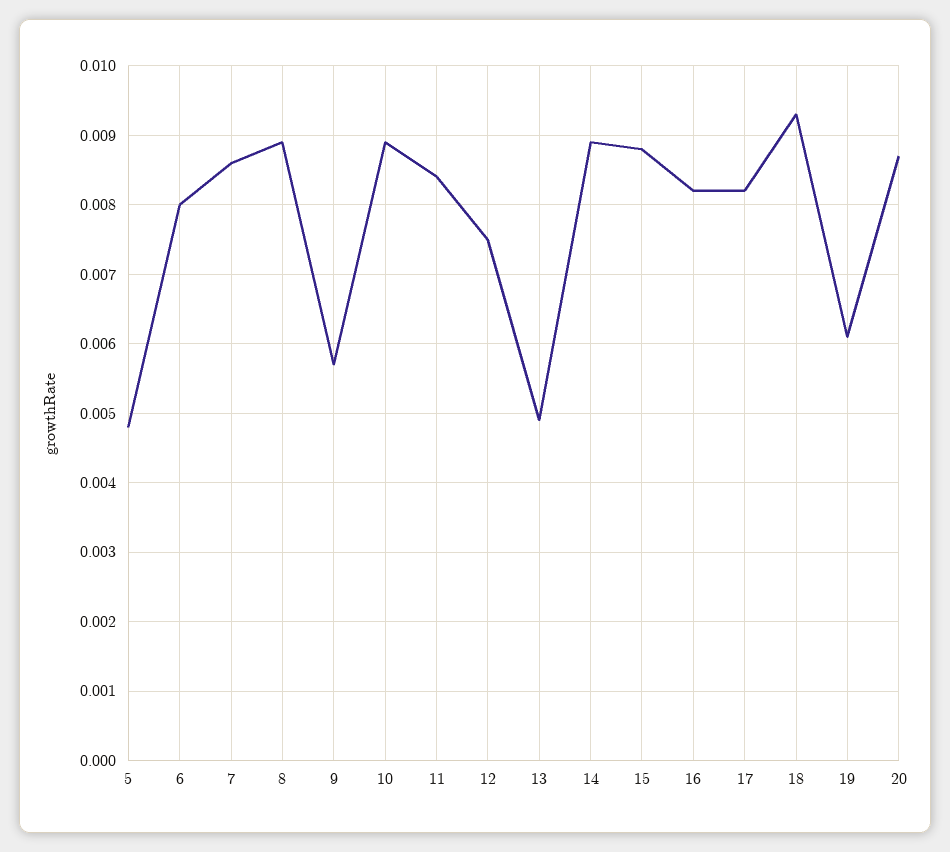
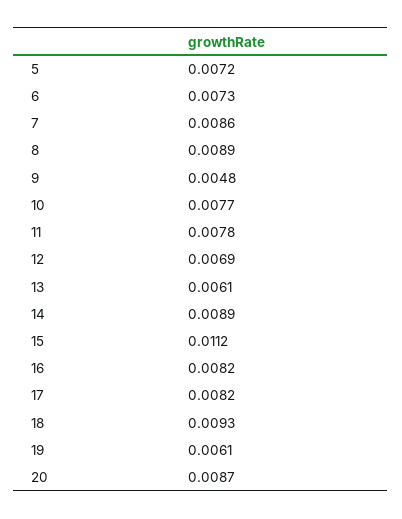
5: 0.0048 -> 0.0072
6: 0.008 -> 0.0073
9: 0.0057 -> 0.0048
10: 0.0089 -> 0.0077
11: 0.0084 -> 0.0078
12: 0.0075 -> 0.0069
13: 0.0049 -> 0.0061
15: 0.0088 -> 0.0112

